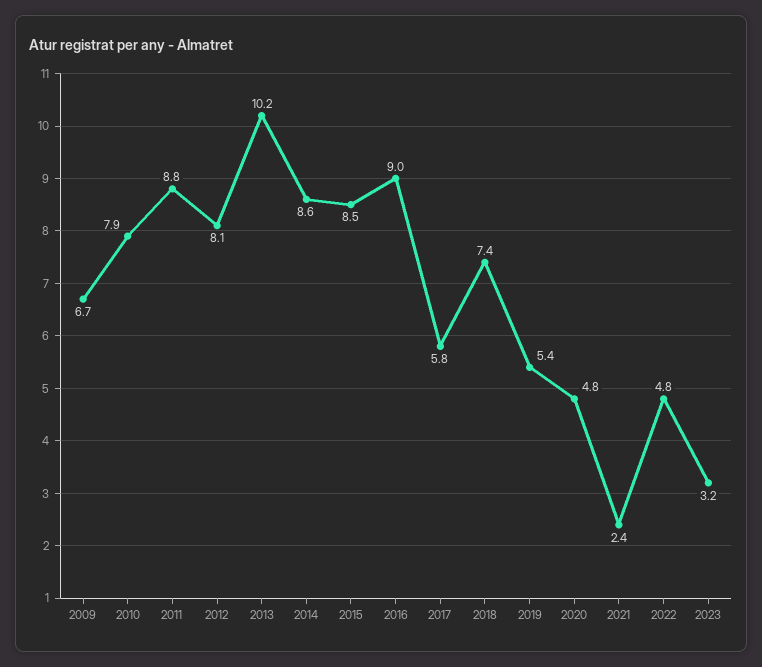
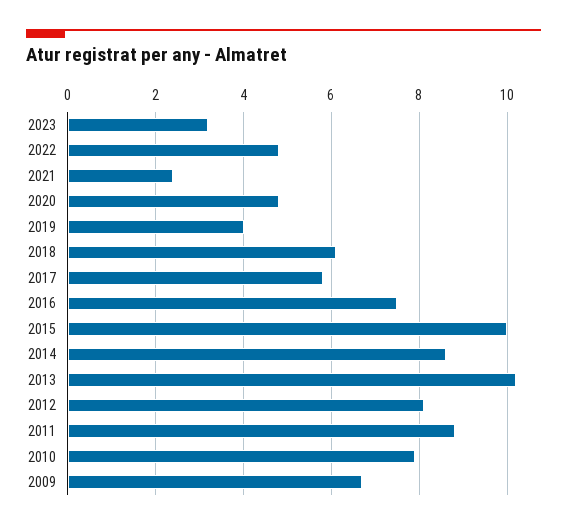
2015: 8.5 -> 10
2016: 9 -> 7.5
2018: 7.4 -> 6
2019: 5.4 -> 4

